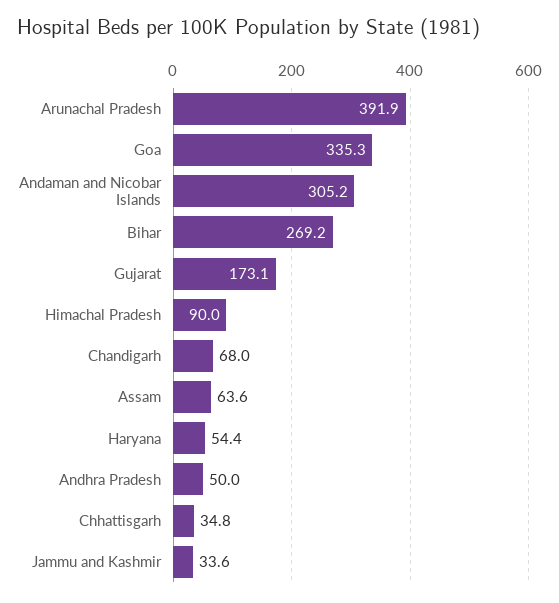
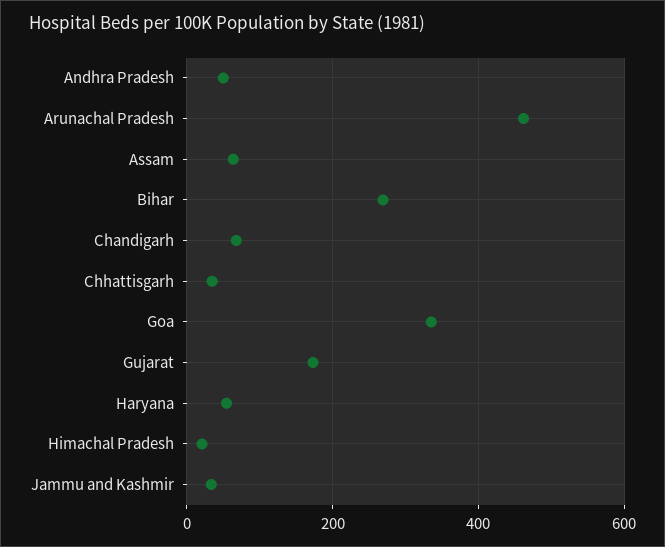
Arunachal Pradesh: 391.9 -> 460
Andaman and Nicobar Islands: 305.2 -> none
Himachal Pradesh: 90 -> 20

